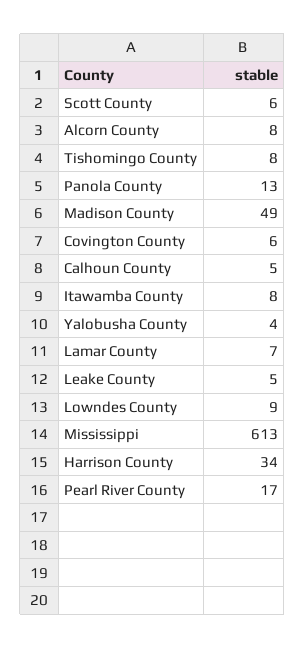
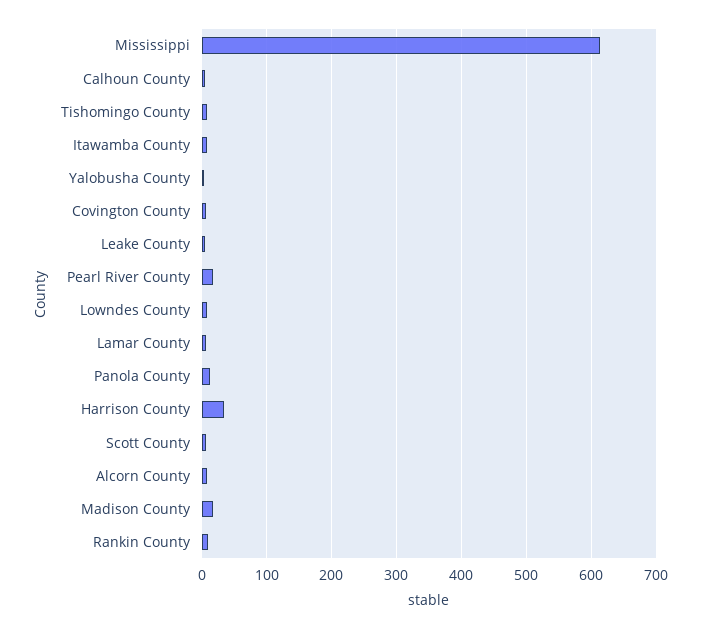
Madison County: 49 -> 20
Rankin County: none -> 10

